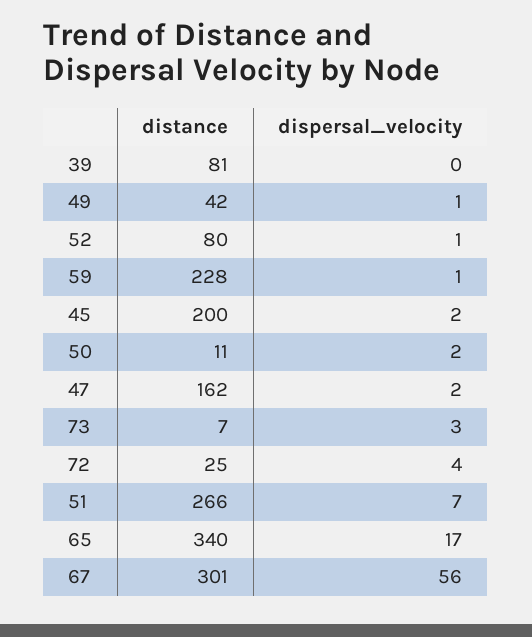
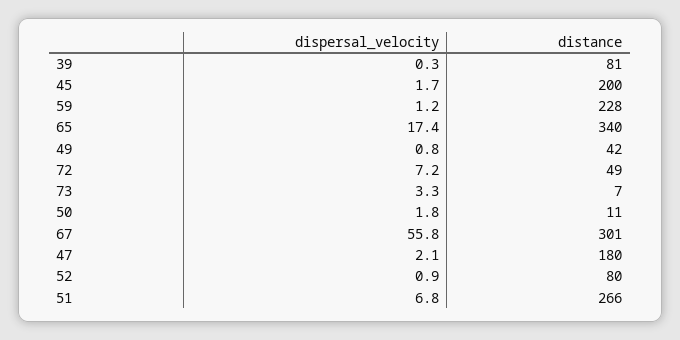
distance, 47: 162 -> 180
distance, 72: 25 -> 49
dispersal_velocity, 72: 4 -> 7.2

